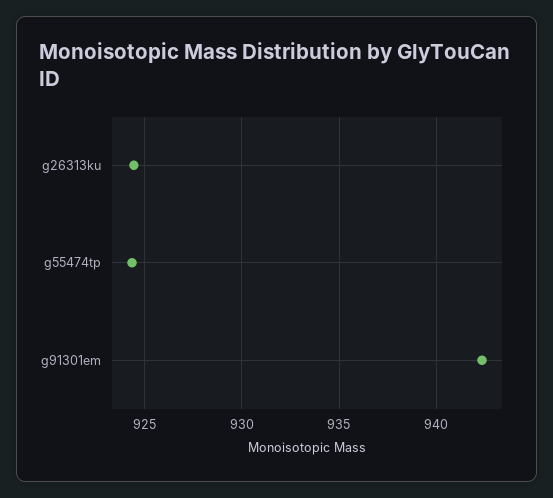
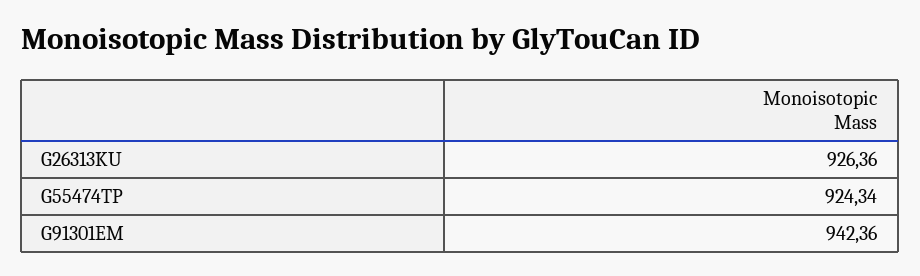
g26313ku: 924.5 -> 926.36

